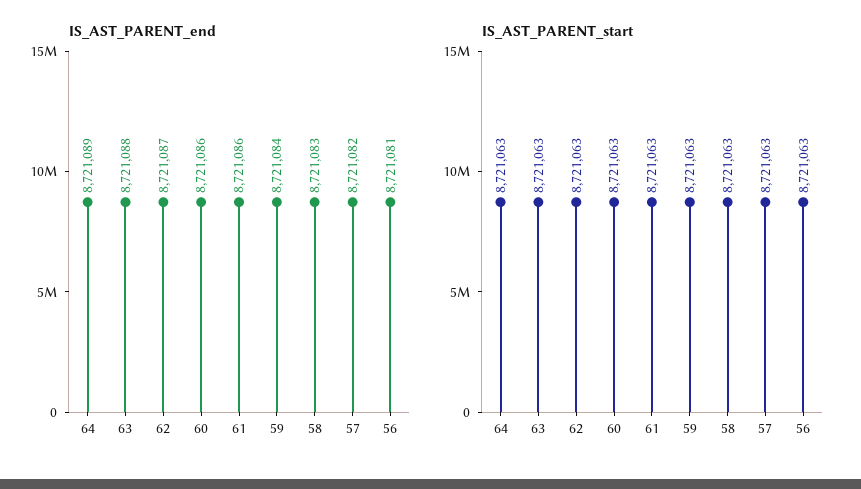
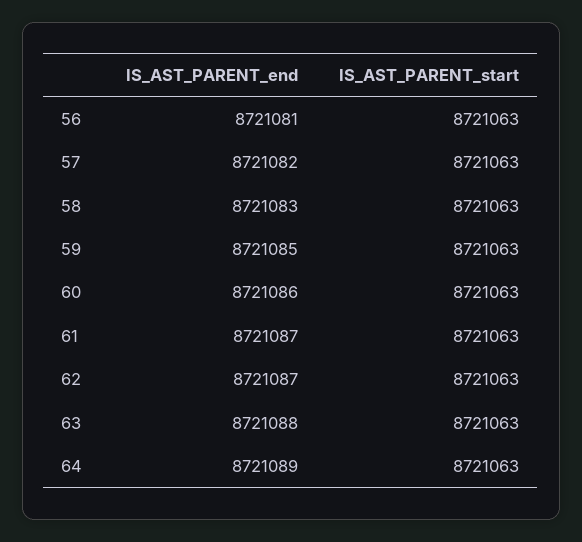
IS_AST_PARENT_end, 61: 8721086 -> 8721087
IS_AST_PARENT_end, 59: 8721084 -> 8721085

